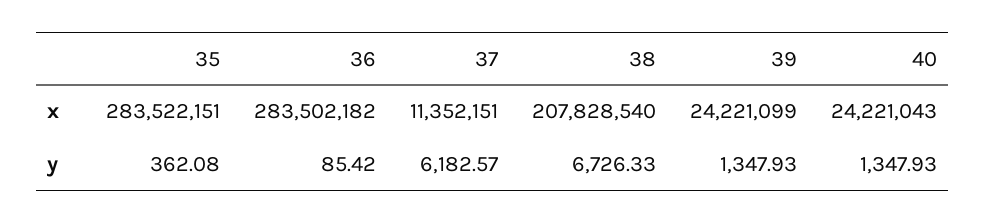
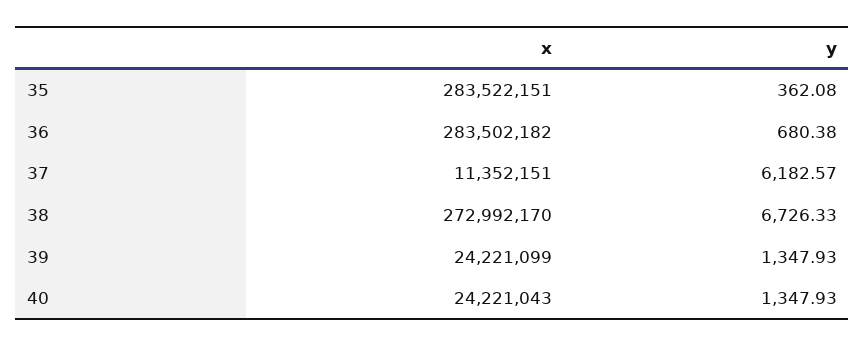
38, x: 207828540 -> 272992170
36, y: 85.42 -> 680.38

